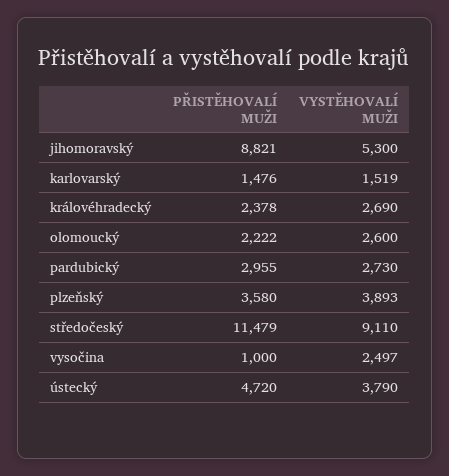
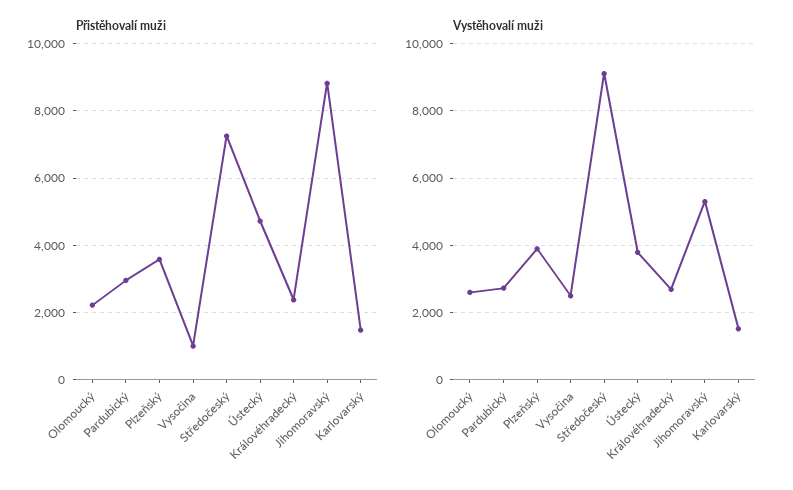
PŘISTĚHOVALÍ MUŽI, středočeský: 11479 -> 7200

